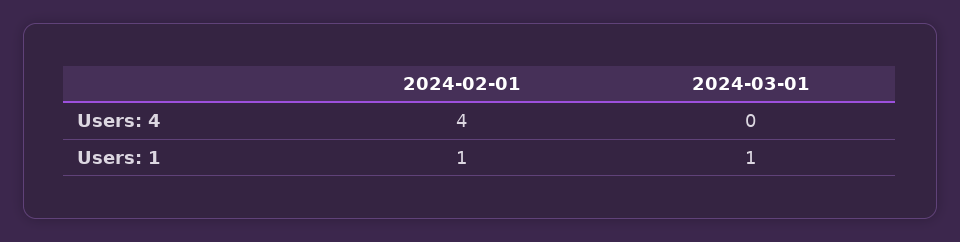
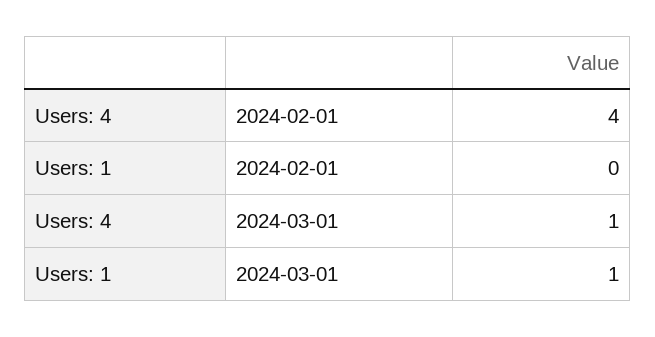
2024-03-01, Users: 4: 0 -> 1
2024-02-01, Users: 1: 1 -> 0

